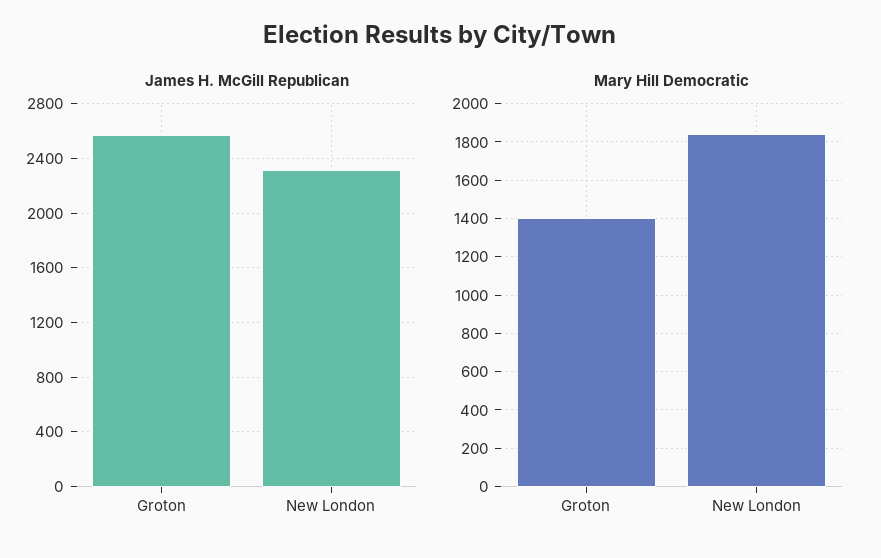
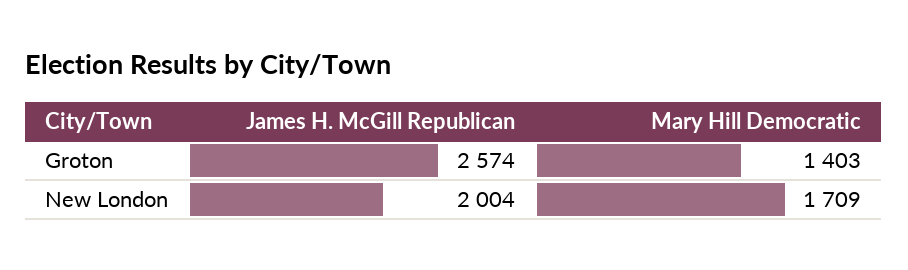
James H. McGill Republican, New London: 2300 -> 2004
Mary Hill Democratic, New London: 1850 -> 1709

